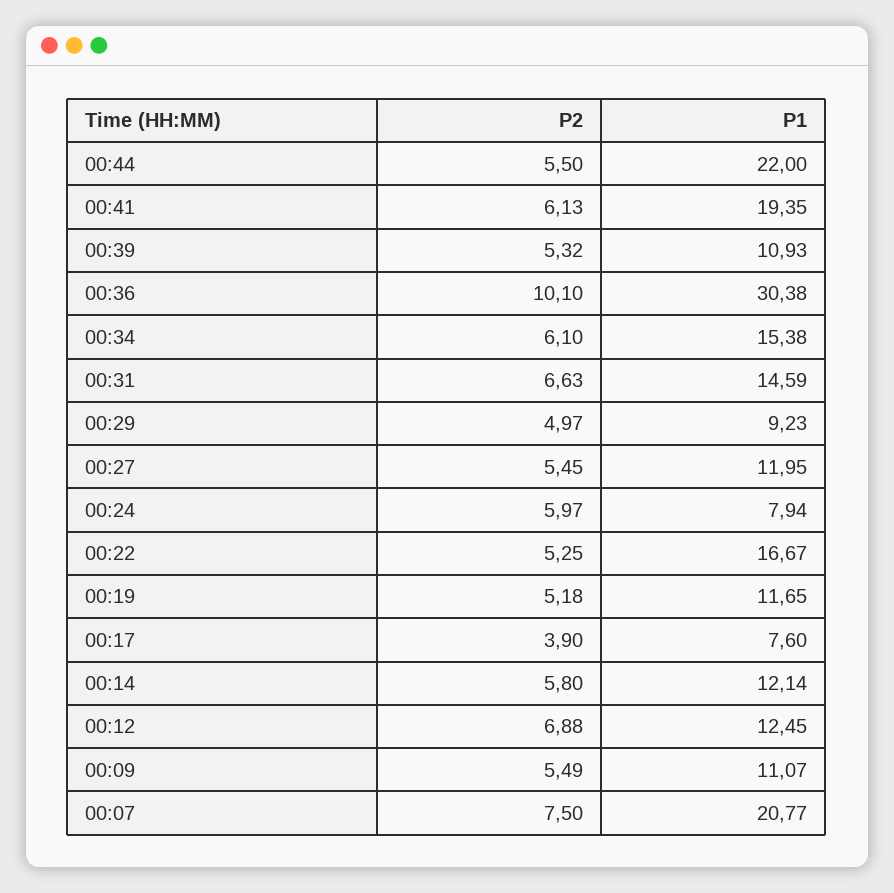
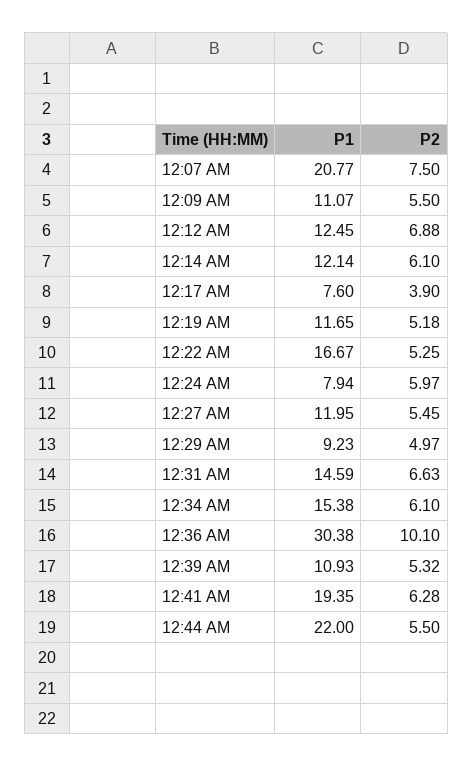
P2, 00:41: 6.13 -> 6.28
P2, 00:14: 5.8 -> 6.1
P2, 00:09: 5.49 -> 5.5

